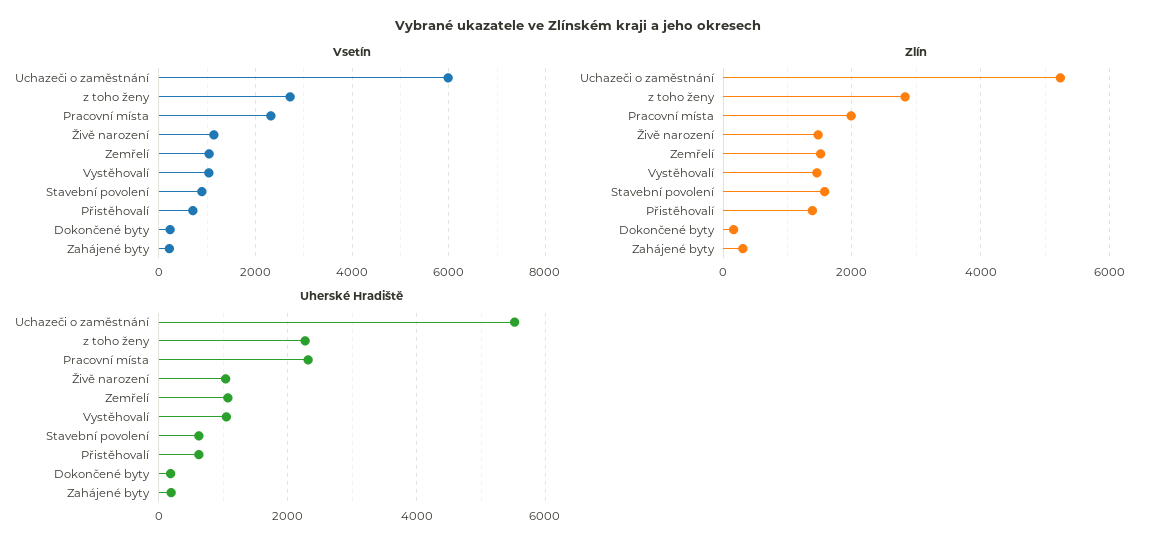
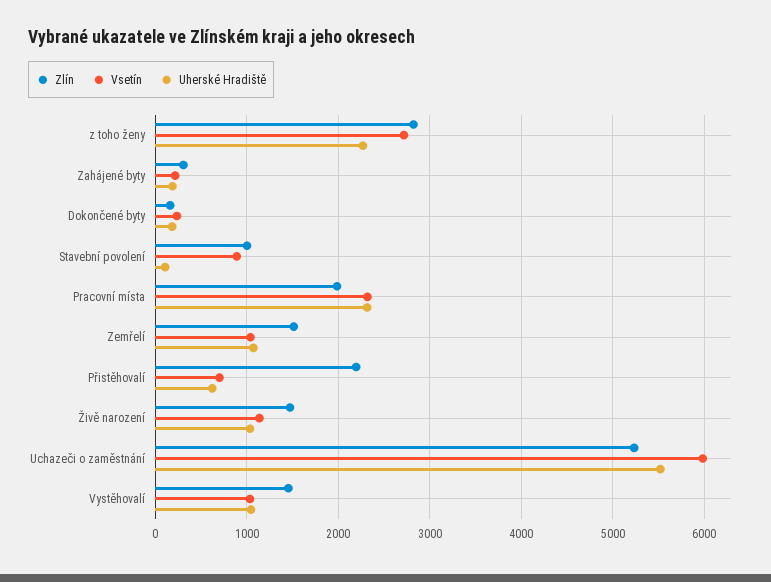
Zlín, Stavební povolení: 1600 -> 1000
Zlín, Přistěhovalí: 1400 -> 2200
Uherské Hradiště, Stavební povolení: 600 -> 100

